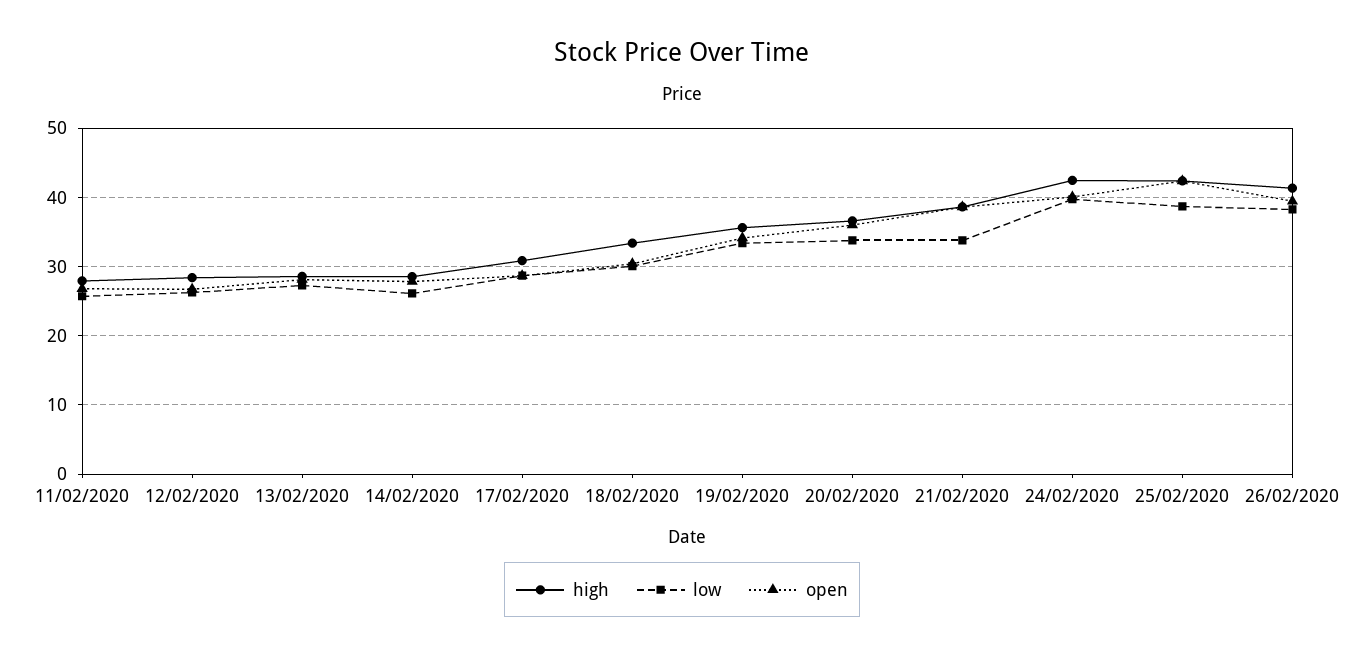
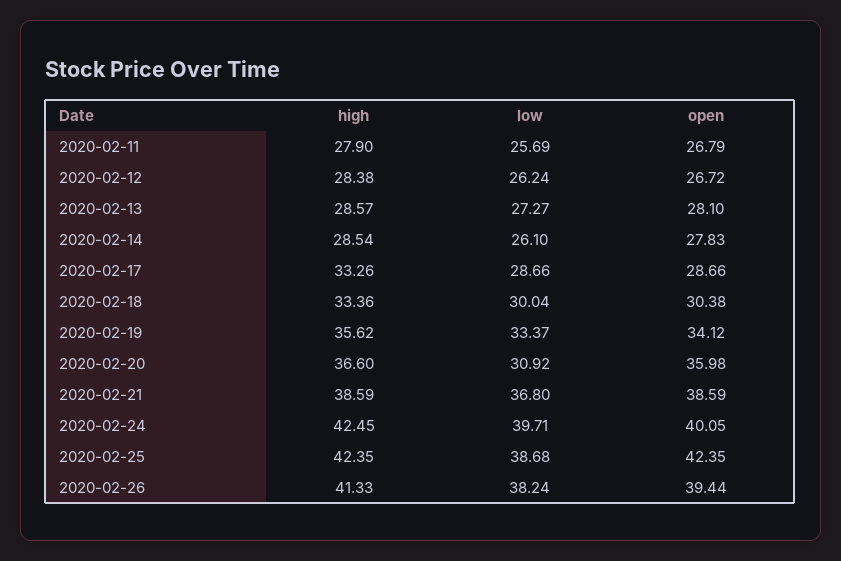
high, 17/02/2020: 31 -> 33.26
low, 20/02/2020: 34 -> 30.92
low, 21/02/2020: 34 -> 36.8

